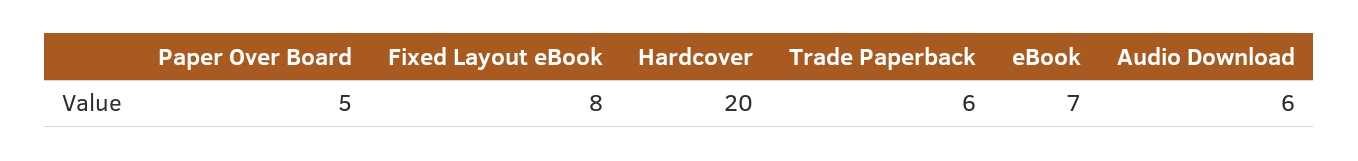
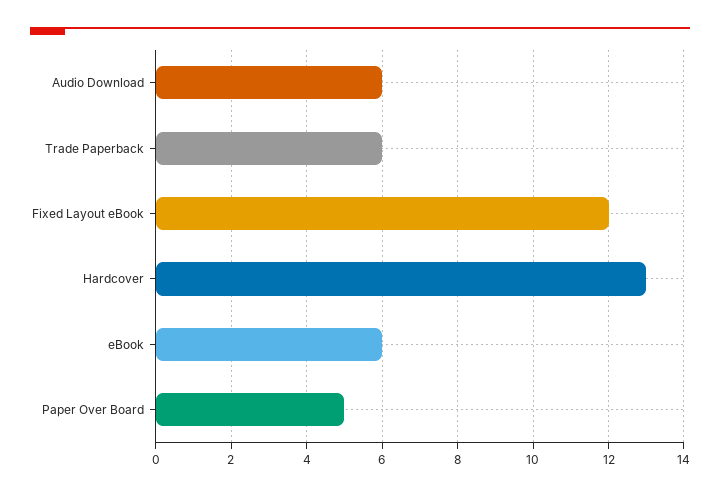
Fixed Layout eBook: 8 -> 12
Hardcover: 20 -> 13
eBook: 7 -> 6

